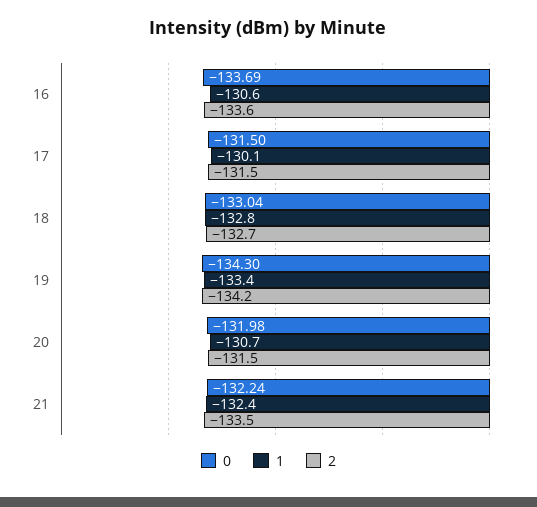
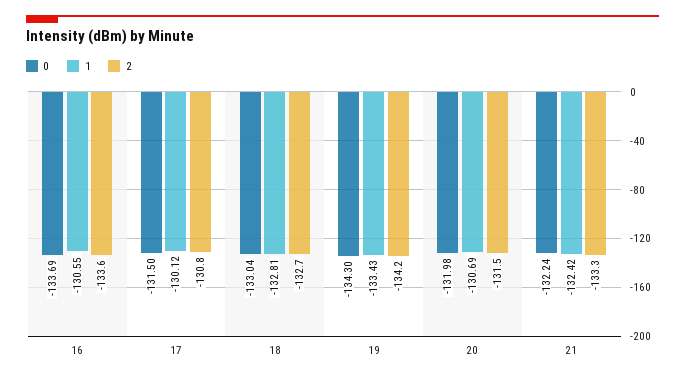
2, 17: -131.5 -> -130.8
2, 21: -133.5 -> -133.3

